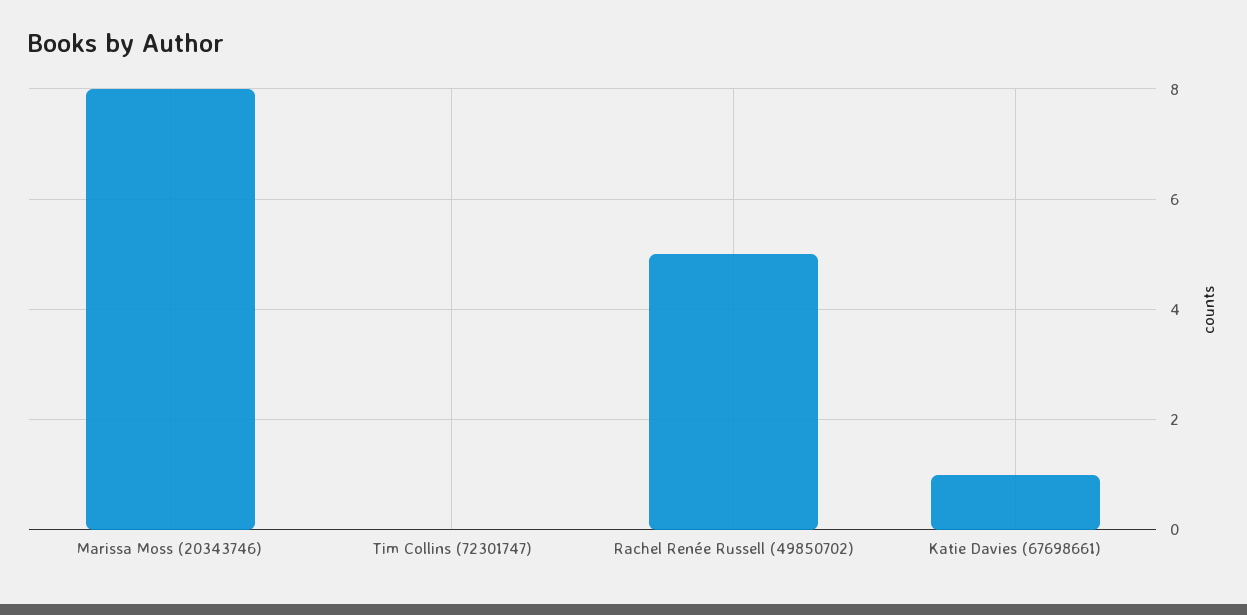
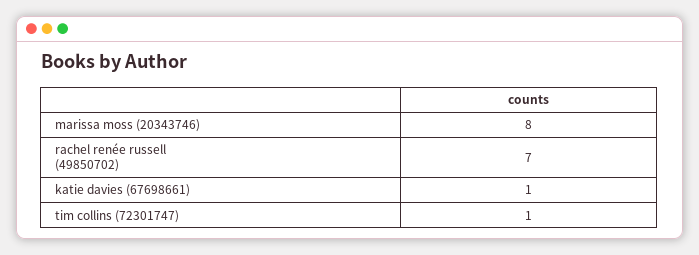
Tim Collins (72301747): 0 -> 1
Rachel Renée Russell (49850702): 5 -> 7

